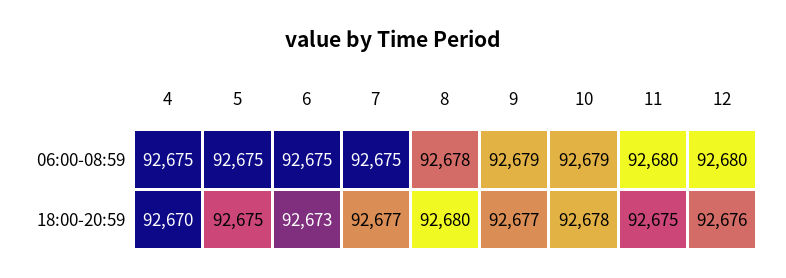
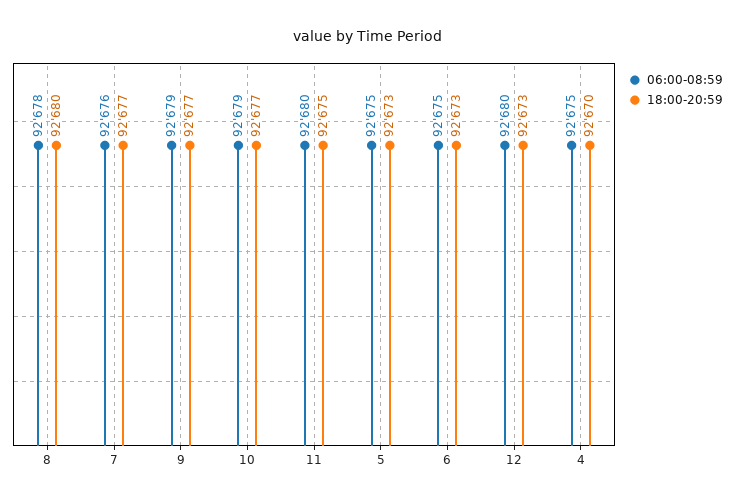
06:00-08:59, 7: 92675 -> 92676
18:00-20:59, 5: 92675 -> 92673
18:00-20:59, 10: 92678 -> 92677
18:00-20:59, 12: 92676 -> 92673

